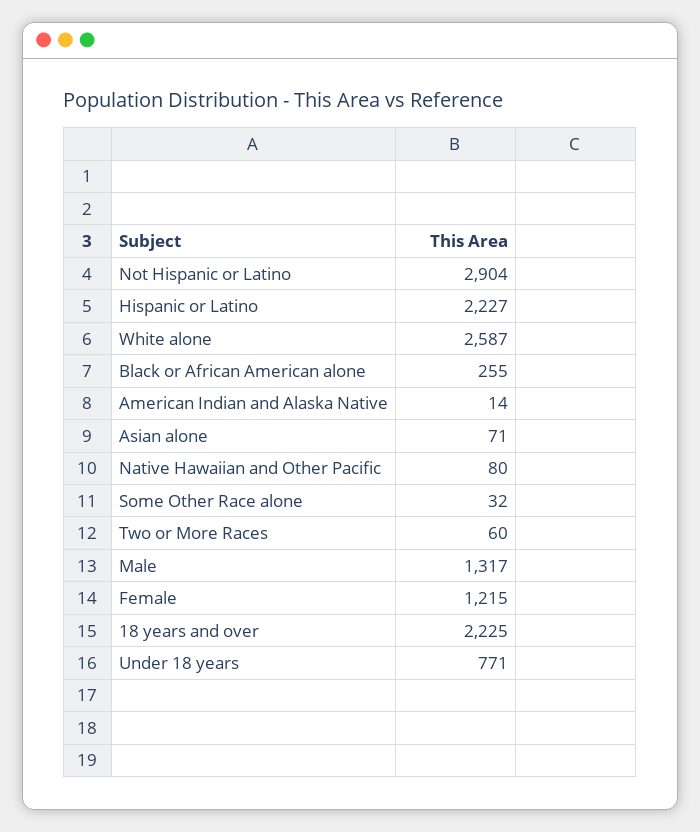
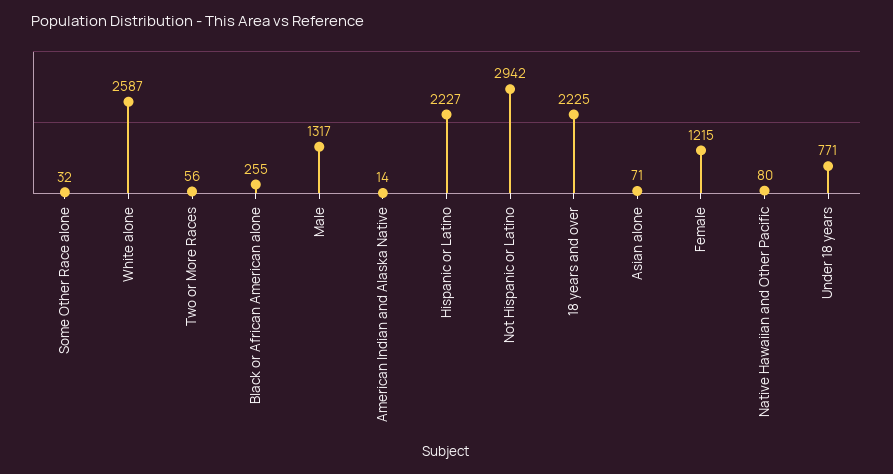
Not Hispanic or Latino: 2904 -> 2942
Two or More Races: 60 -> 56

